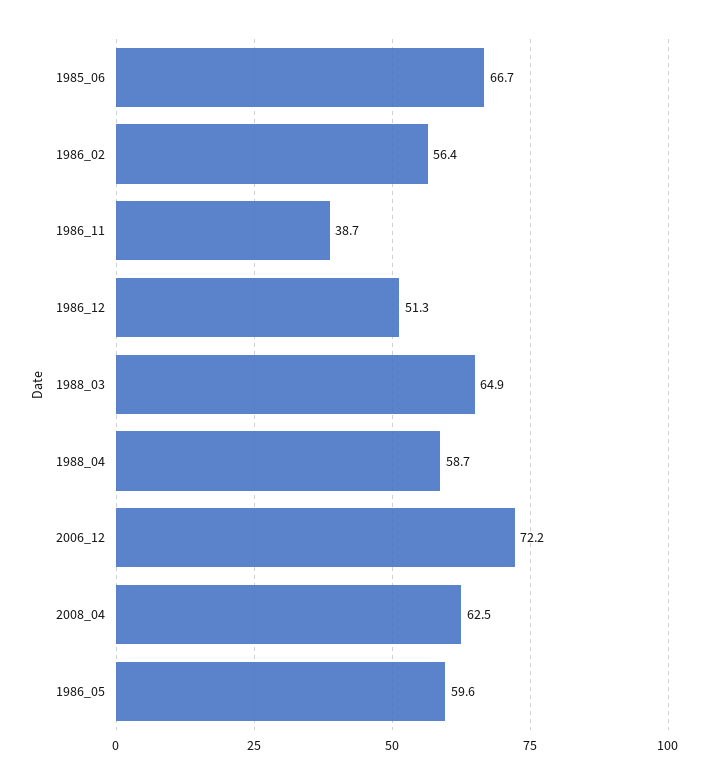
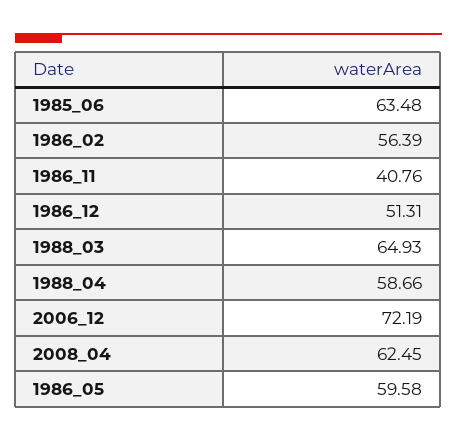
1985_06: 66.7 -> 63.48
1986_11: 38.7 -> 40.76

